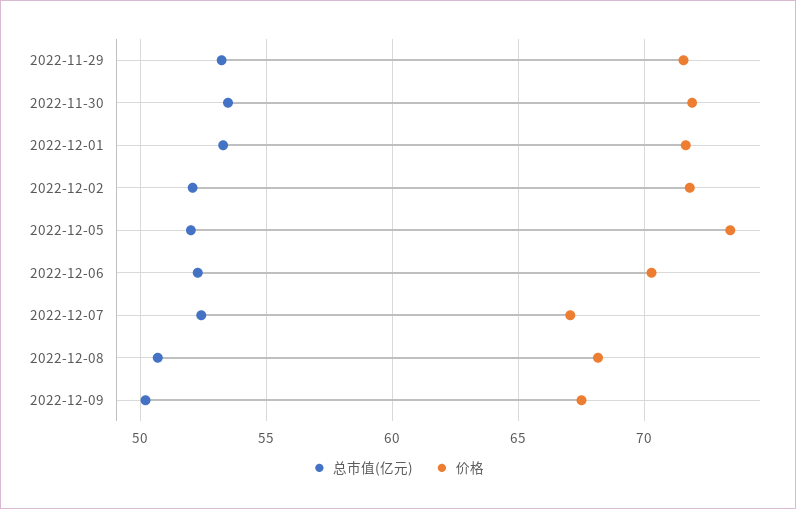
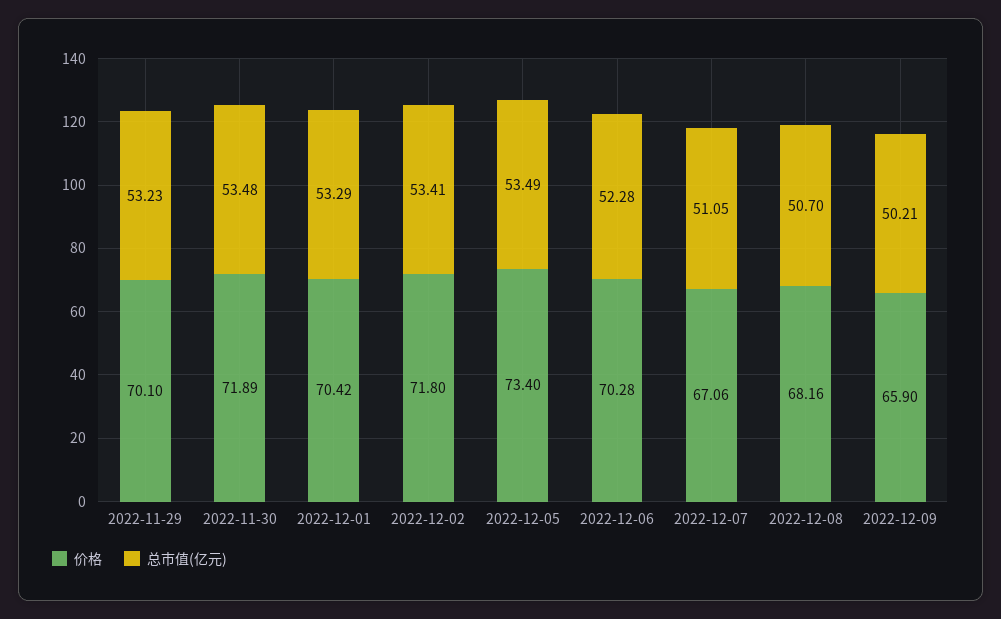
价格, 2022-11-29: 71.5 -> 70.1
价格, 2022-12-01: 71.5 -> 70.42
总市值(亿元), 2022-12-02: 52 -> 53.41
总市值(亿元), 2022-12-05: 52 -> 53.49
总市值(亿元), 2022-12-07: 52.5 -> 51.05
价格, 2022-12-09: 67.5 -> 65.9

